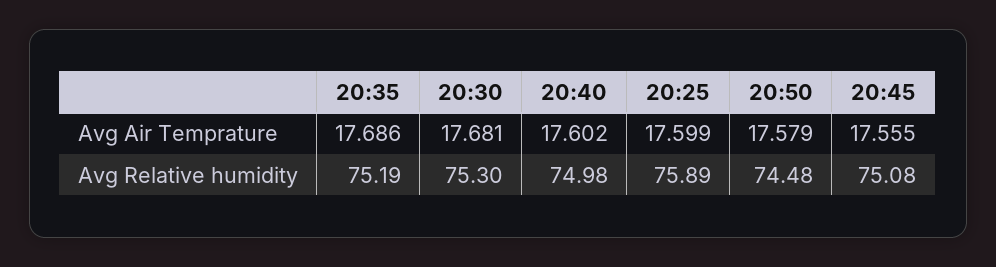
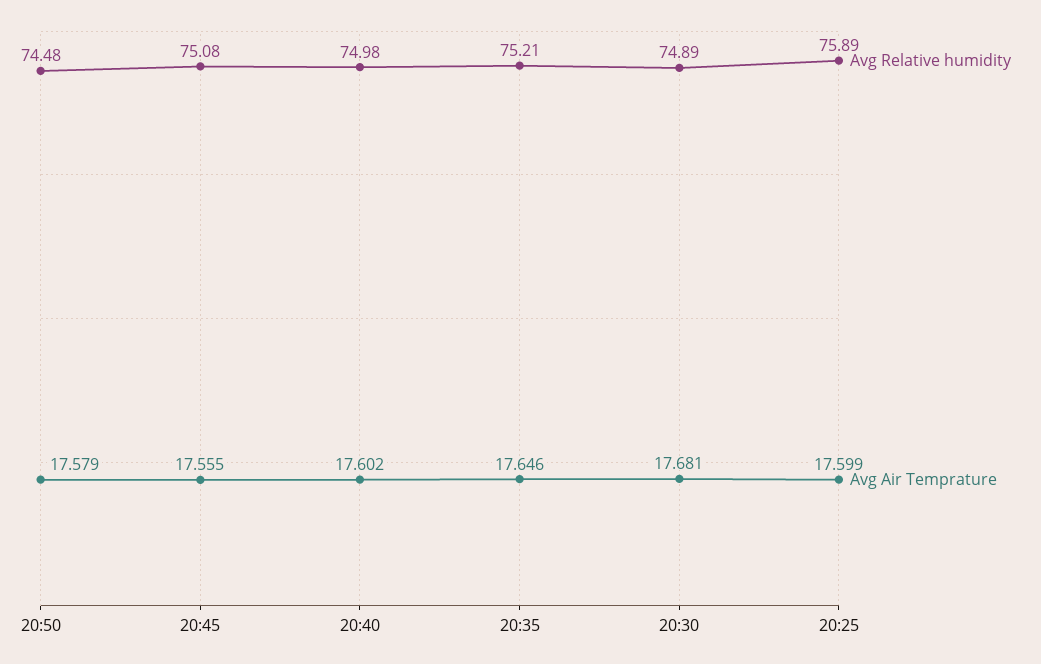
Avg Air Temprature, 20:35: 17.686 -> 17.646
Avg Relative humidity, 20:35: 75.19 -> 75.21
Avg Relative humidity, 20:30: 75.3 -> 74.89

